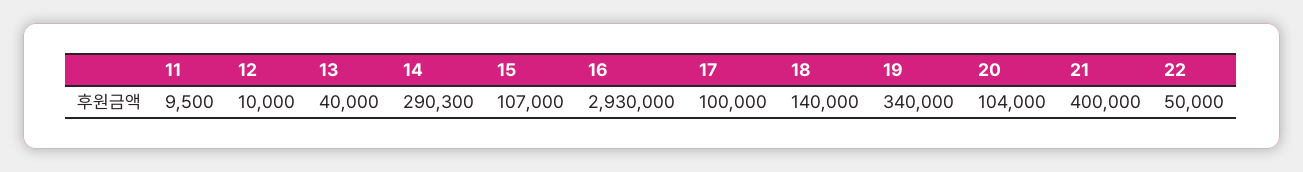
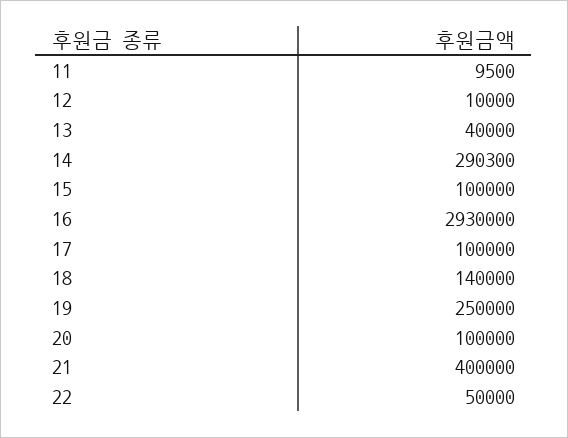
15: 107000 -> 100000
19: 340000 -> 250000
20: 104000 -> 100000

